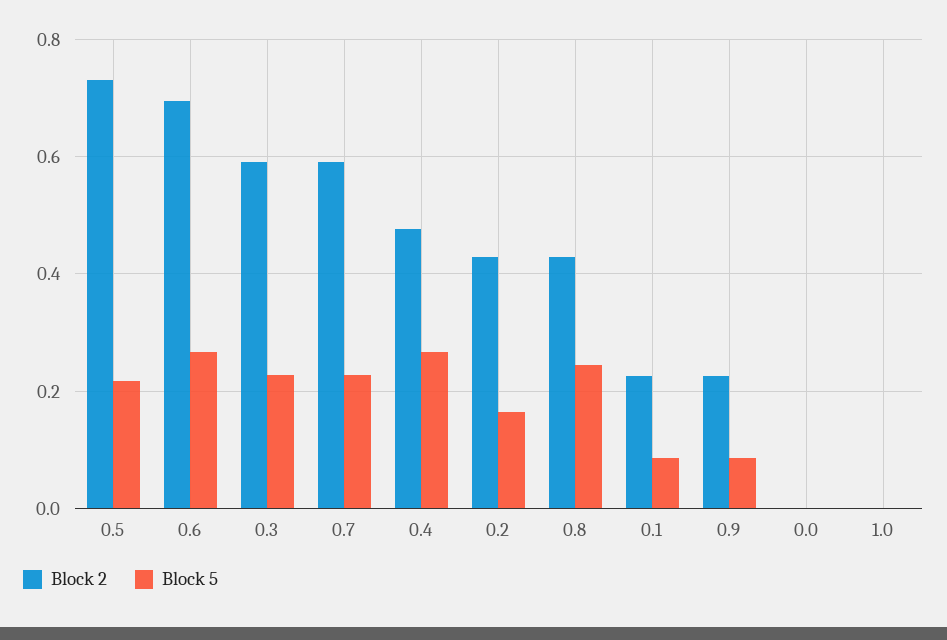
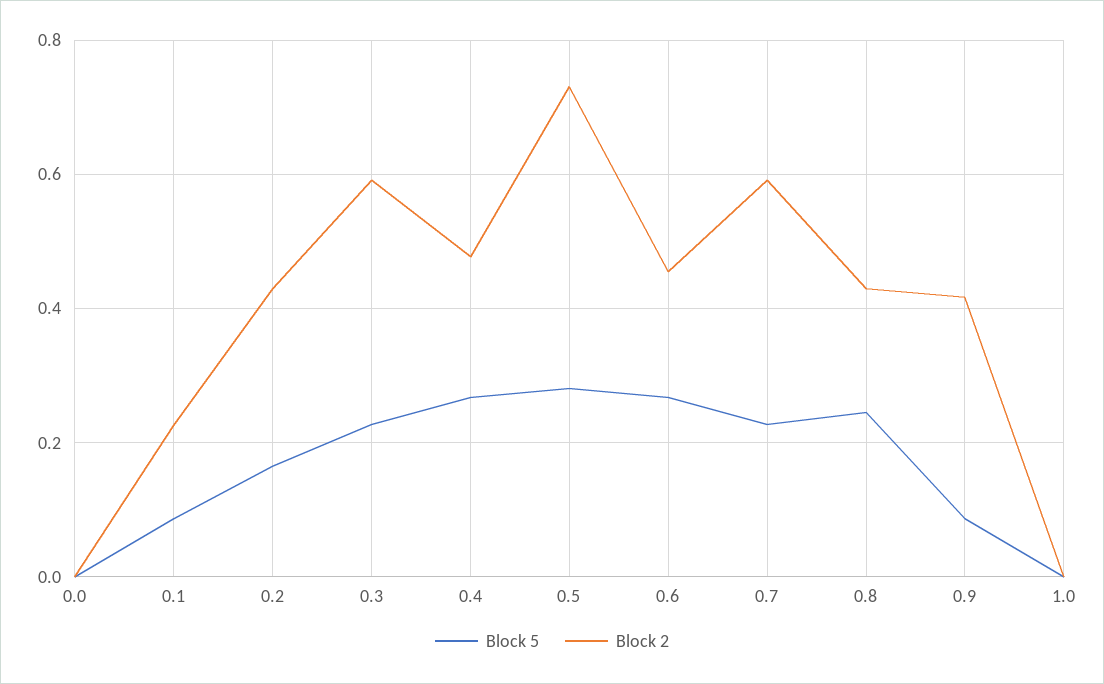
Block 5, 0.5: 0.22 -> 0.28
Block 2, 0.6: 0.7 -> 0.46
Block 2, 0.9: 0.22 -> 0.42

